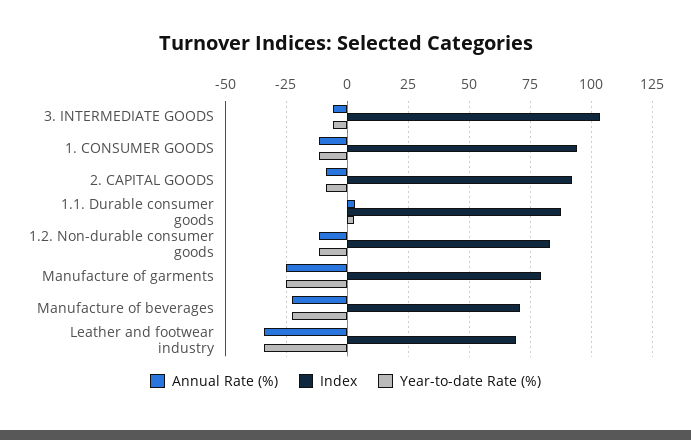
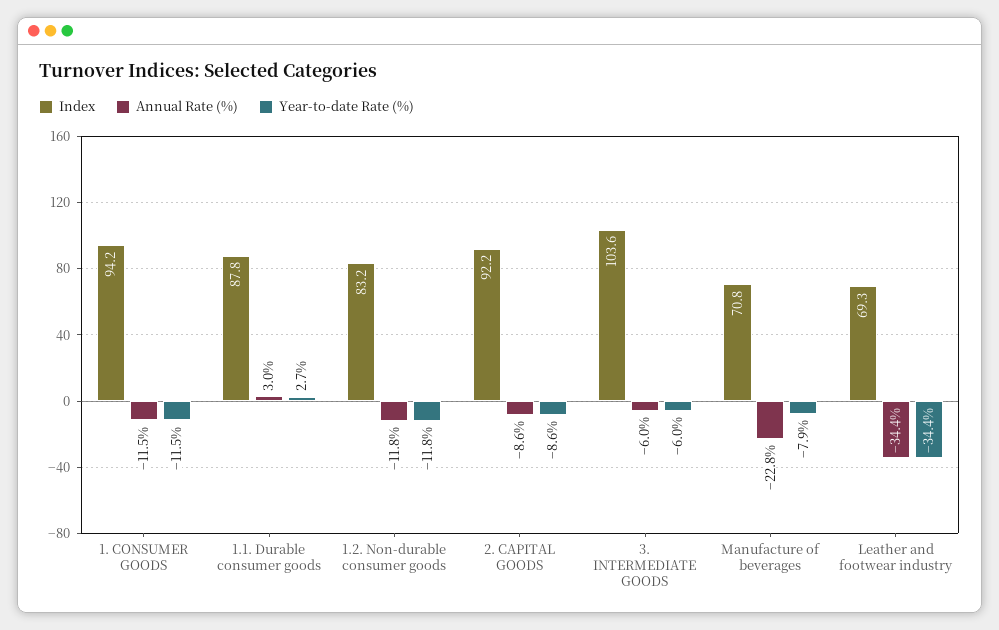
Annual Rate (%), Manufacture of garments: -25 -> none
Index, Manufacture of garments: 80 -> none
Year-to-date Rate (%), Manufacture of garments: -25 -> none
Year-to-date Rate (%), Manufacture of beverages: -22.5 -> -7.9

